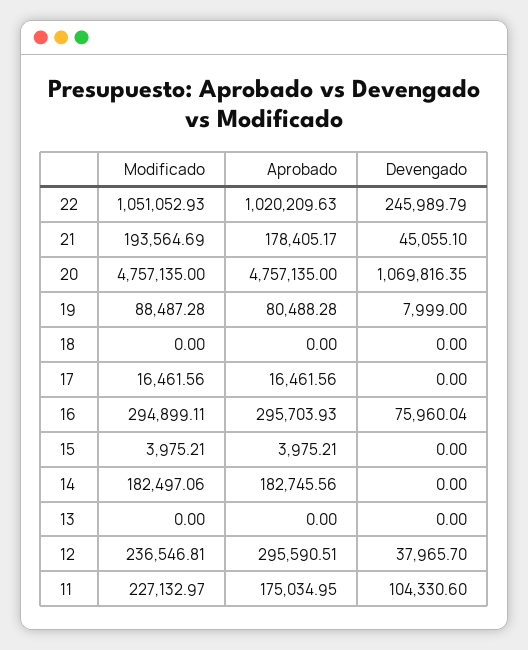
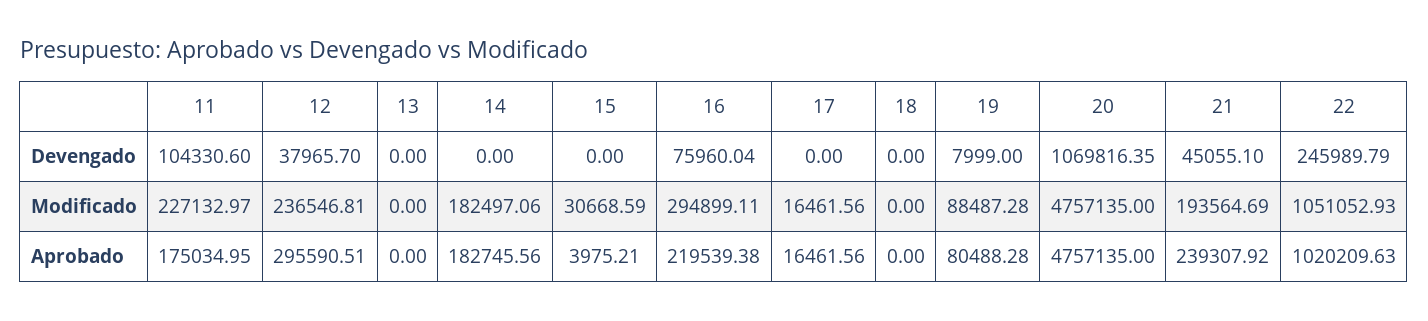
Aprobado, 21: 178405.17 -> 239307.92
Aprobado, 16: 295703.93 -> 219539.38
Modificado, 15: 3975.21 -> 30668.59

